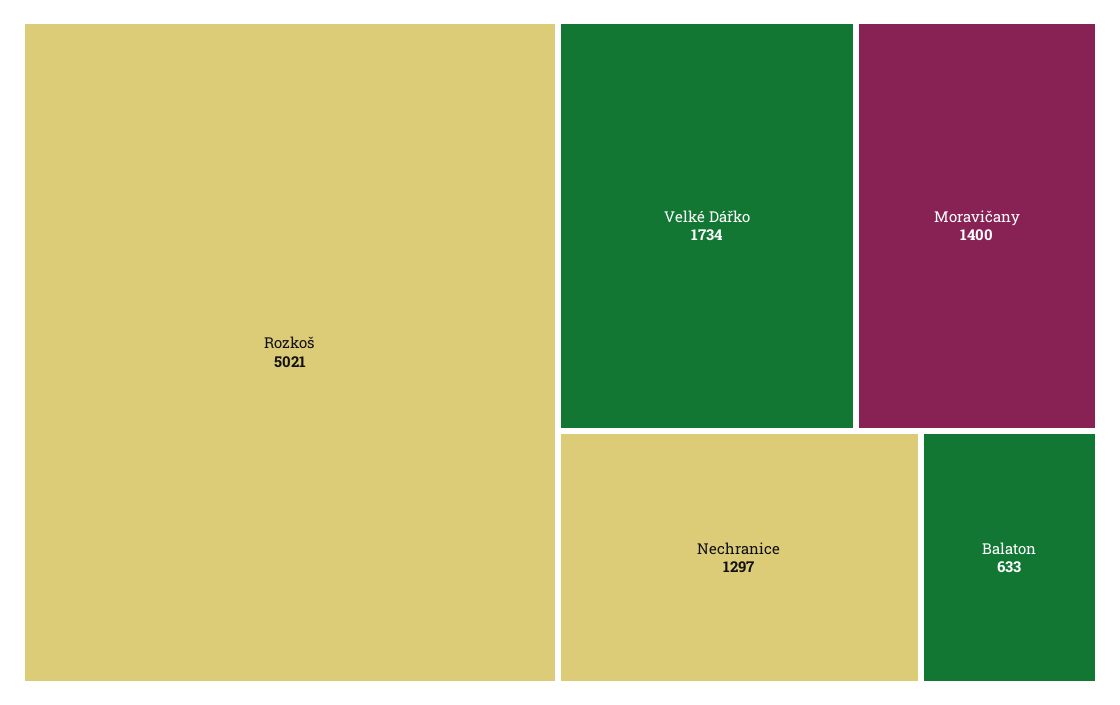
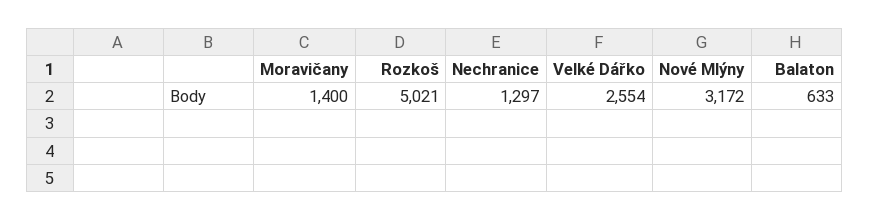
Velké Dářko: 1734 -> 2554
Nové Mlýny: none -> 3172

